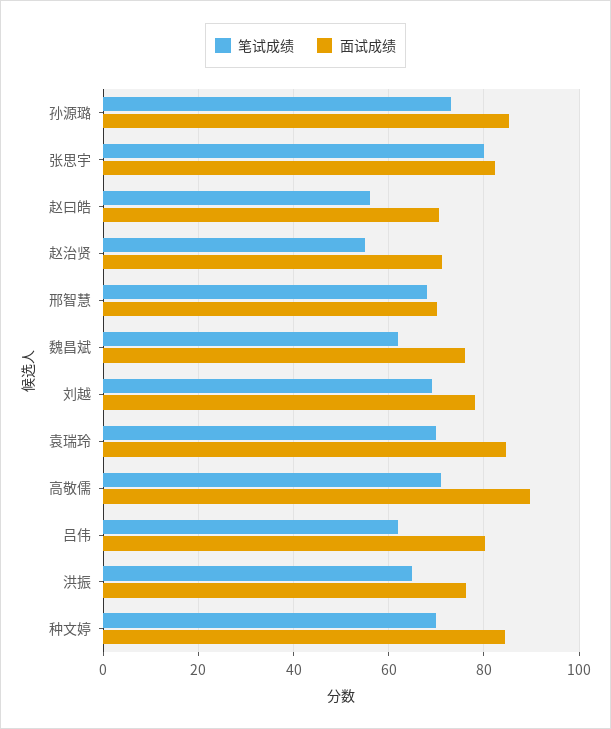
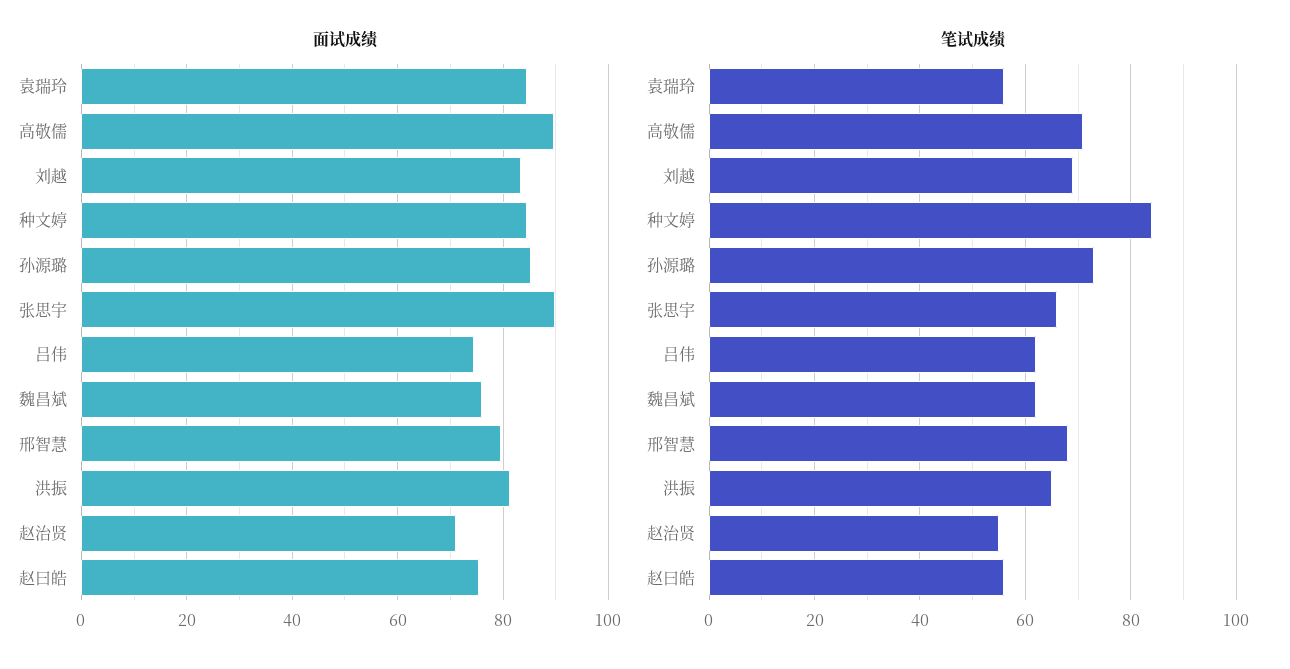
笔试成绩, 张思宇: 80 -> 65
面试成绩, 张思宇: 82 -> 90
面试成绩, 赵曰皓: 70 -> 76
面试成绩, 邢智慧: 70 -> 80
面试成绩, 刘越: 78 -> 84
笔试成绩, 袁瑞玲: 70 -> 55
面试成绩, 吕伟: 80 -> 74
面试成绩, 洪振: 76 -> 82
笔试成绩, 种文婷: 70 -> 85

